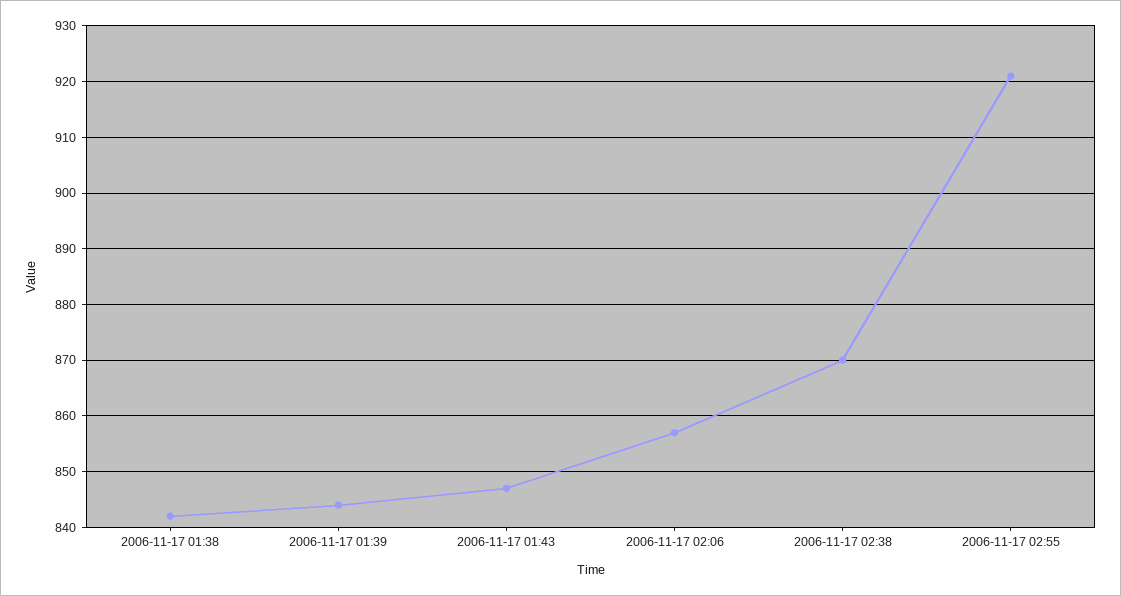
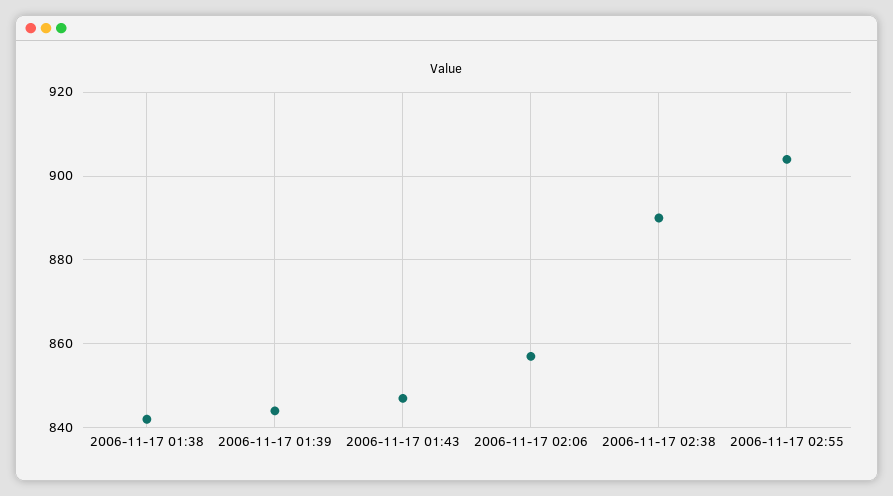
2006-11-17 02:38: 870 -> 890
2006-11-17 02:55: 920 -> 905

